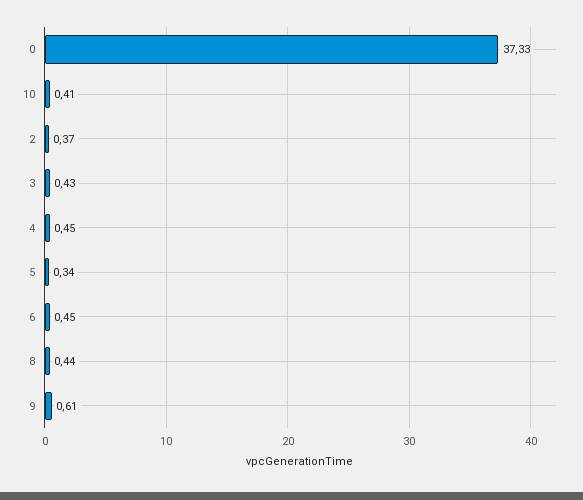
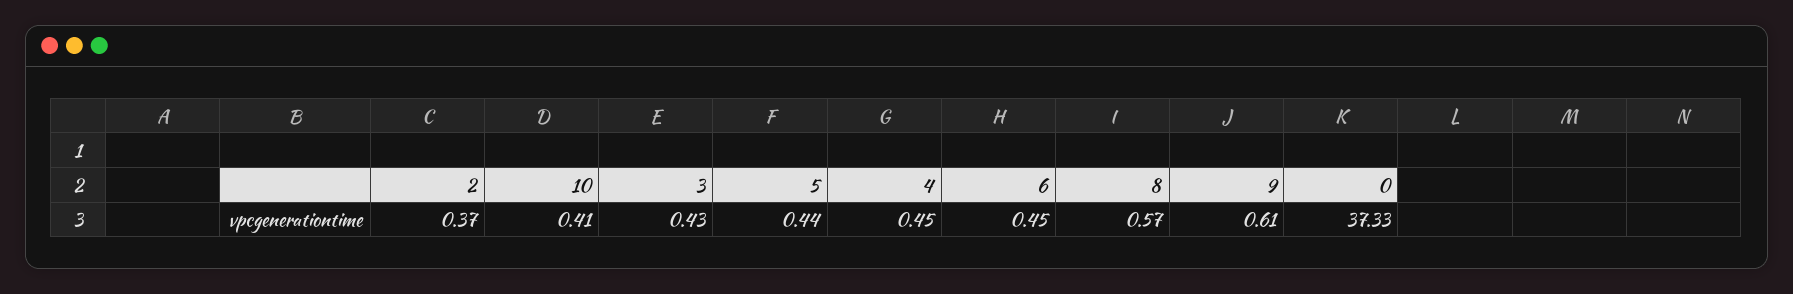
5: 0.34 -> 0.44
8: 0.44 -> 0.57

